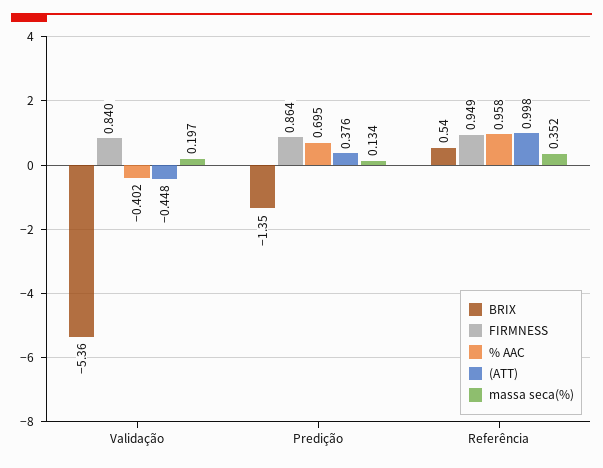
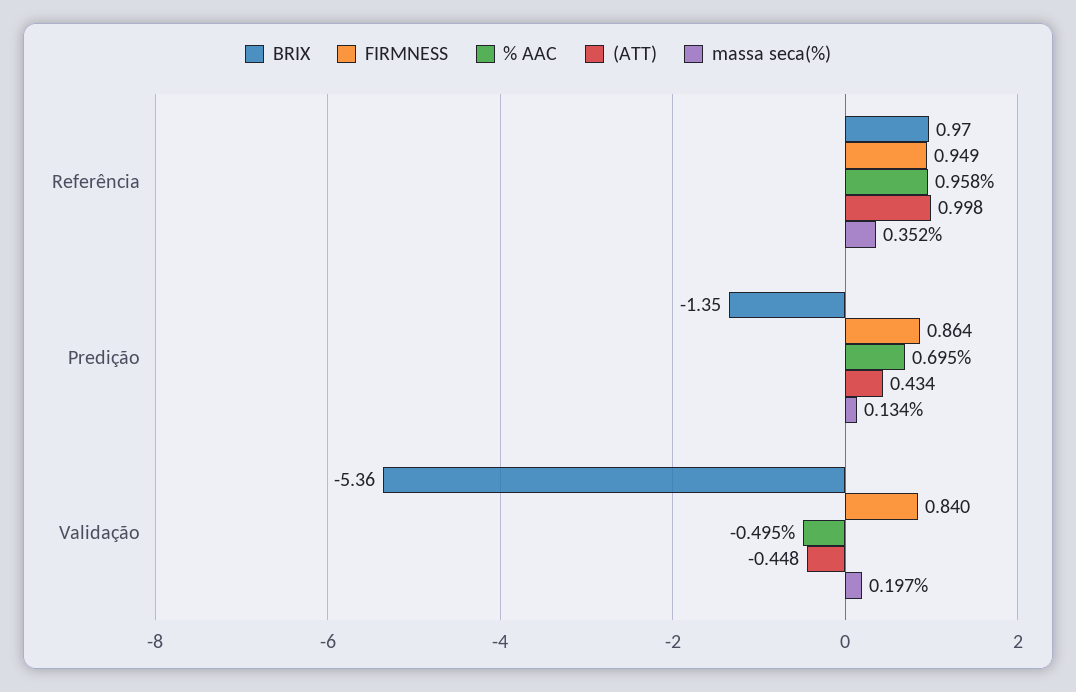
% AAC, Validação: -0.402 -> -0.495
(ATT), Predição: 0.376 -> 0.434
BRIX, Referência: 0.54 -> 0.97

